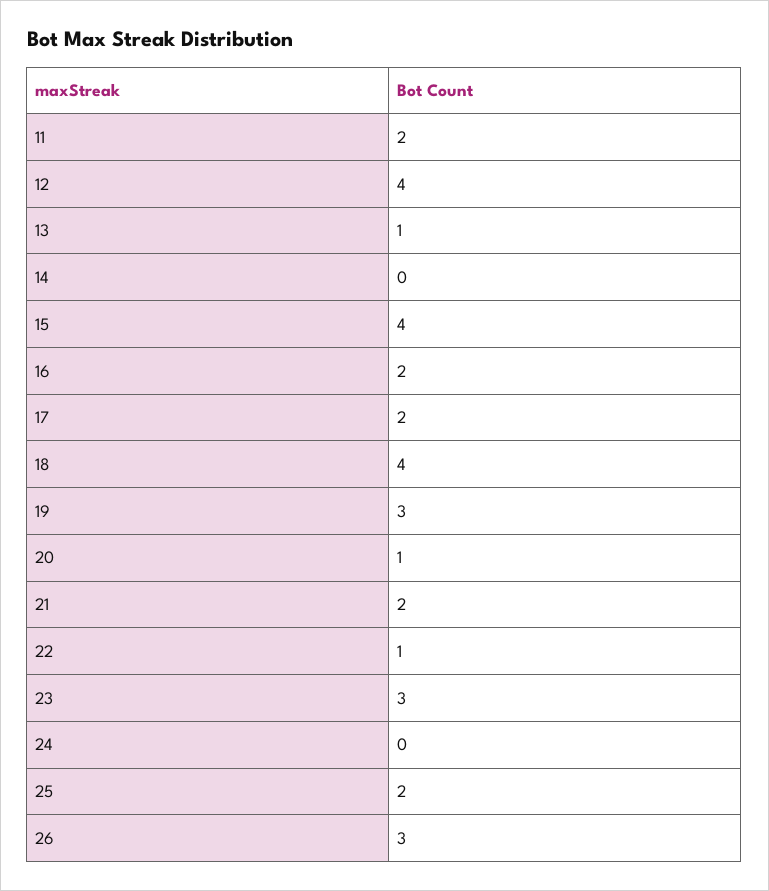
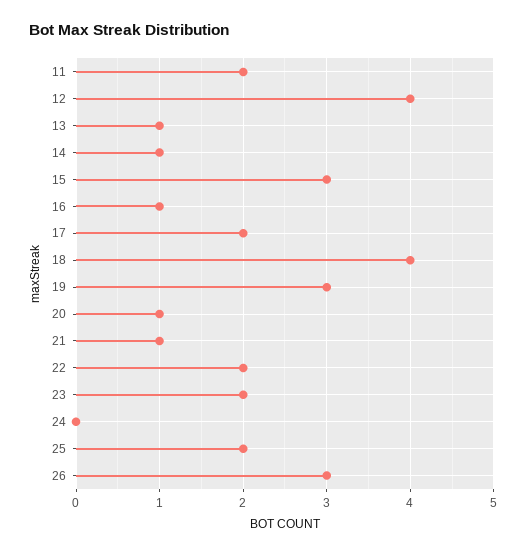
14: 0 -> 1
15: 4 -> 3
16: 2 -> 1
21: 2 -> 1
22: 1 -> 2
23: 3 -> 2

